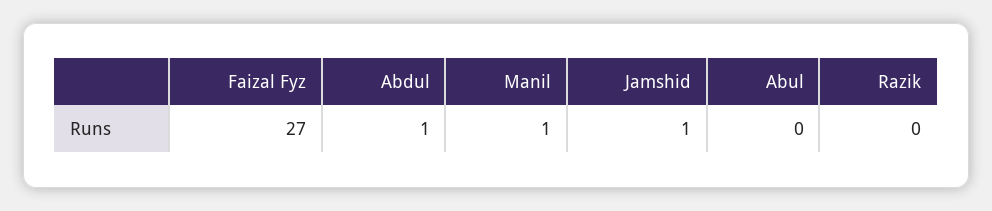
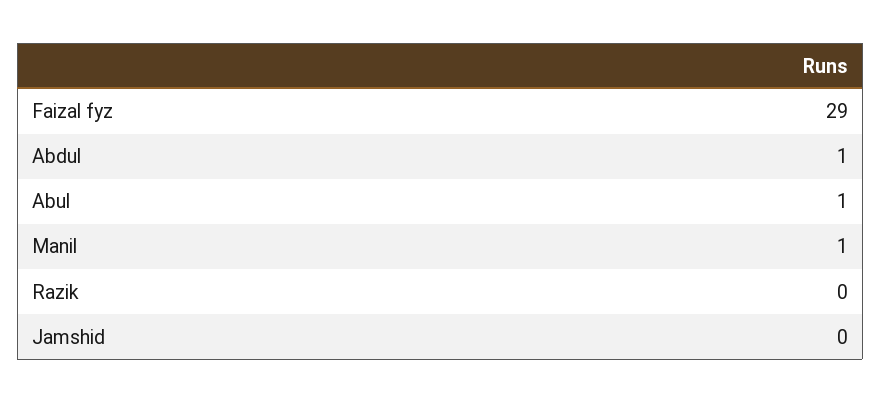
Faizal Fyz: 27 -> 29
Jamshid: 1 -> 0
Abul: 0 -> 1

